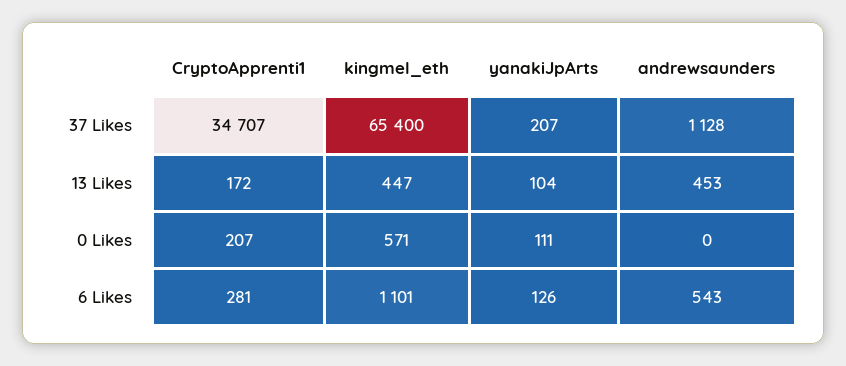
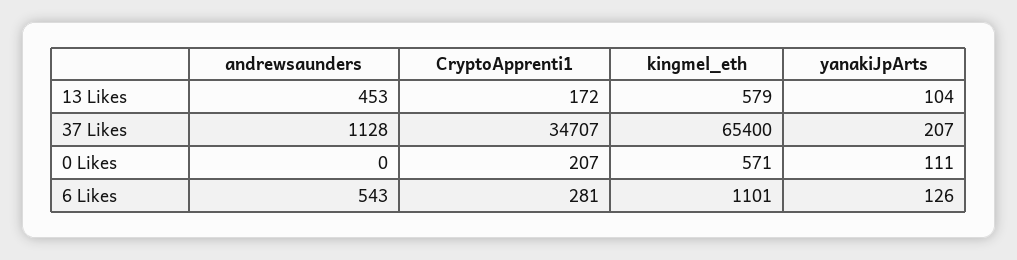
kingmel_eth, 13 Likes: 447 -> 579

